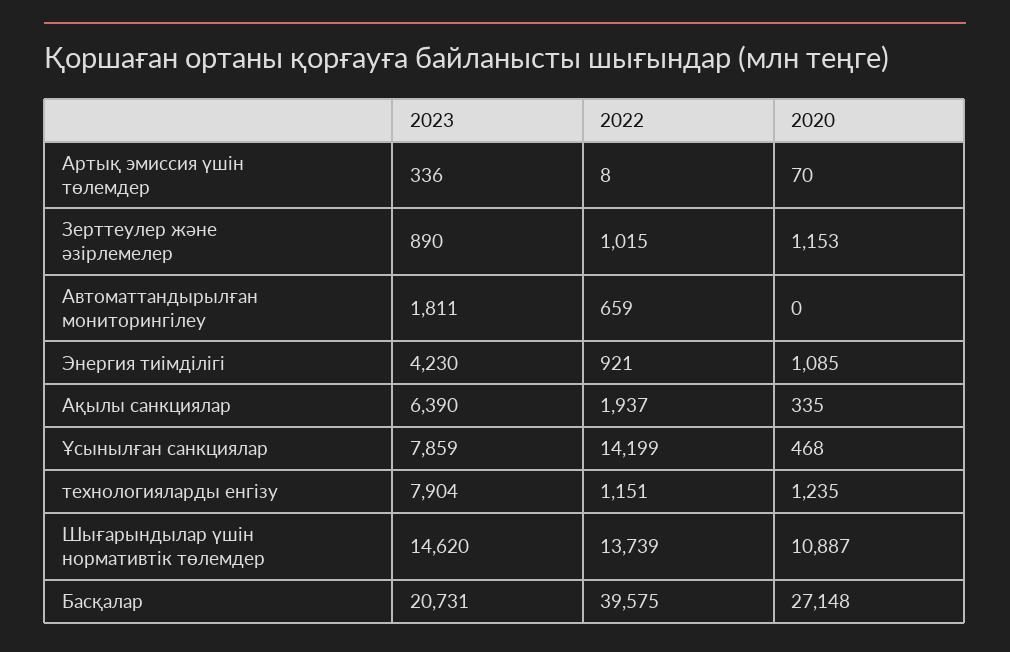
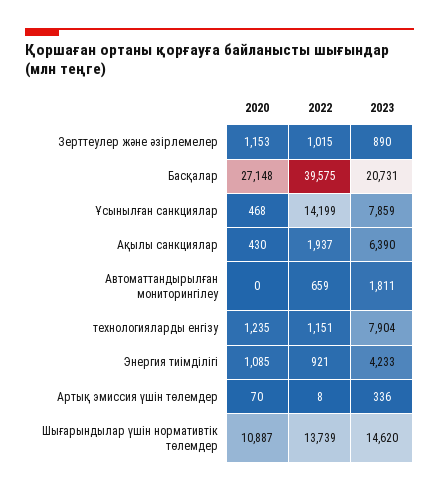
2023, Энергия тиімділігі: 4230 -> 4233
2020, Ақылы санкциялар: 335 -> 430

